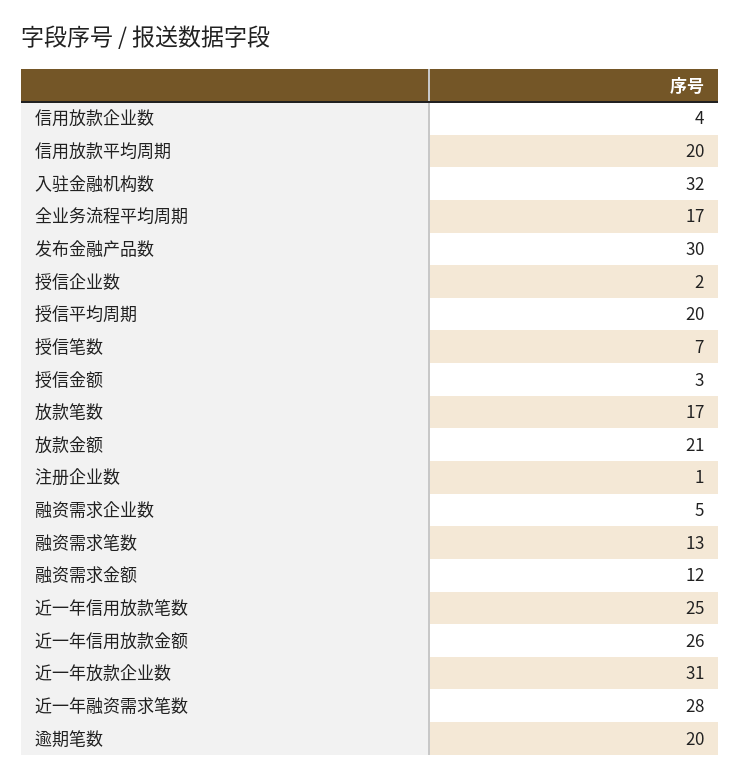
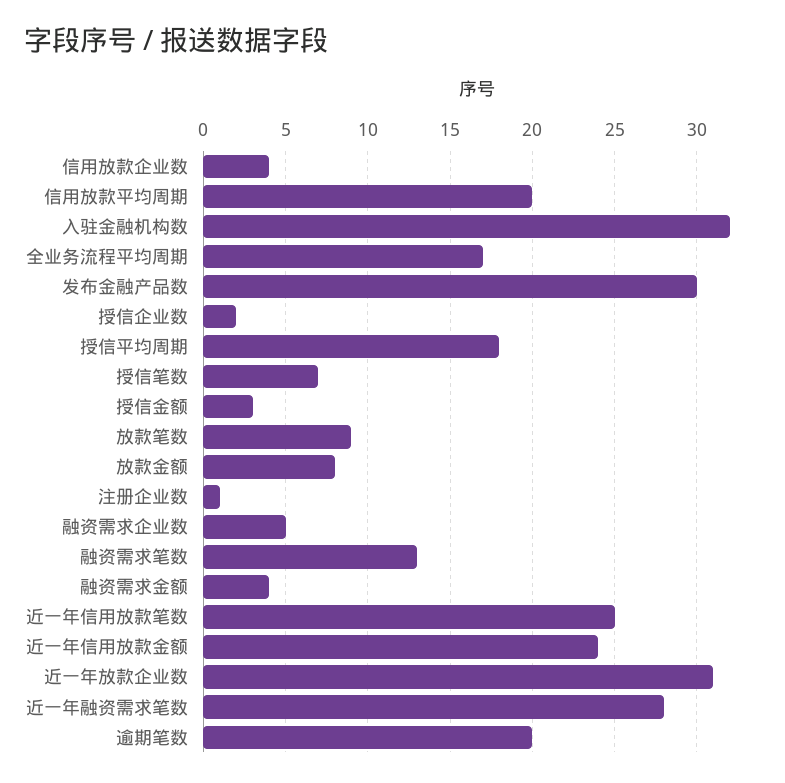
授信平均周期: 20 -> 18
放款笔数: 17 -> 9
放款金额: 21 -> 8
融资需求金额: 12 -> 4
近一年信用放款金额: 26 -> 24

